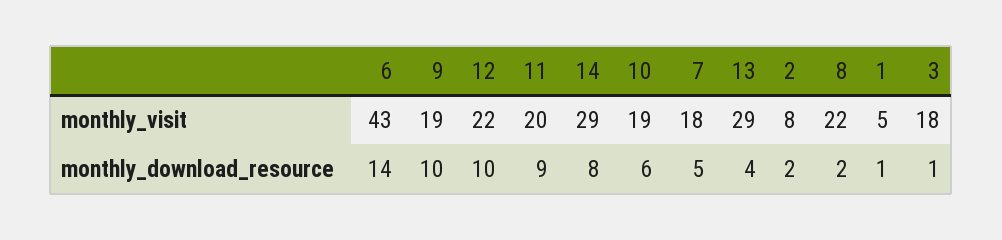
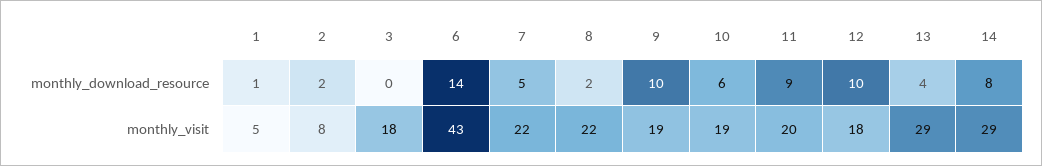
12, monthly_visit: 22 -> 18
7, monthly_visit: 18 -> 22
3, monthly_download_resource: 1 -> 0

